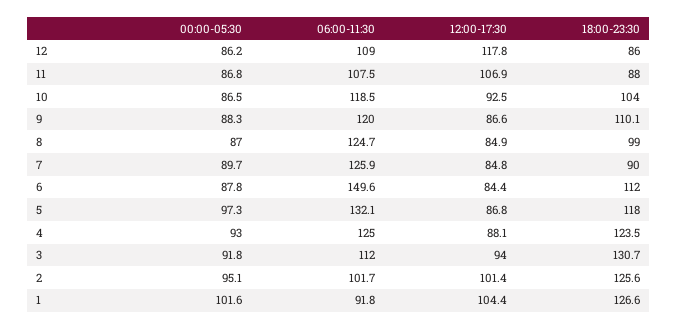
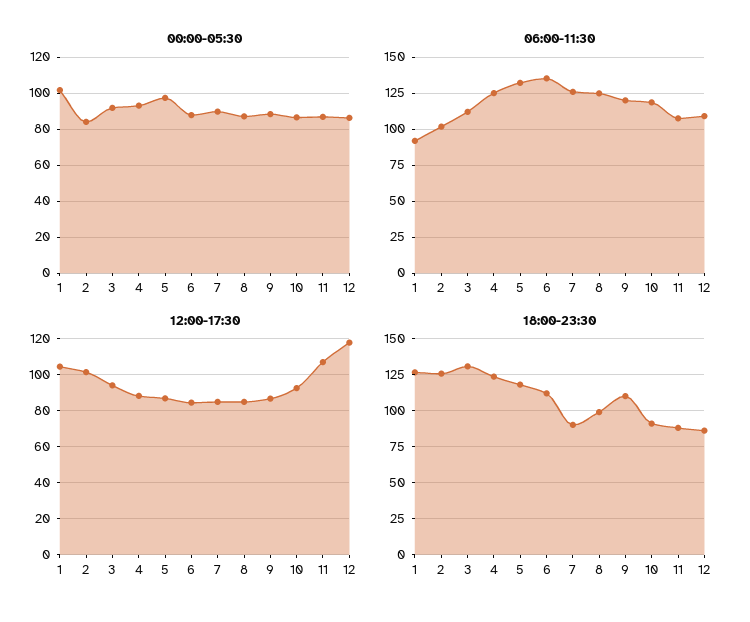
18:00-23:30, 10: 104 -> 90
06:00-11:30, 6: 149.6 -> 135
00:00-05:30, 2: 95.1 -> 85

